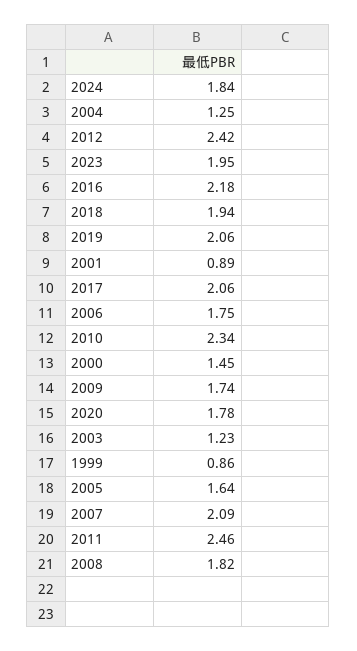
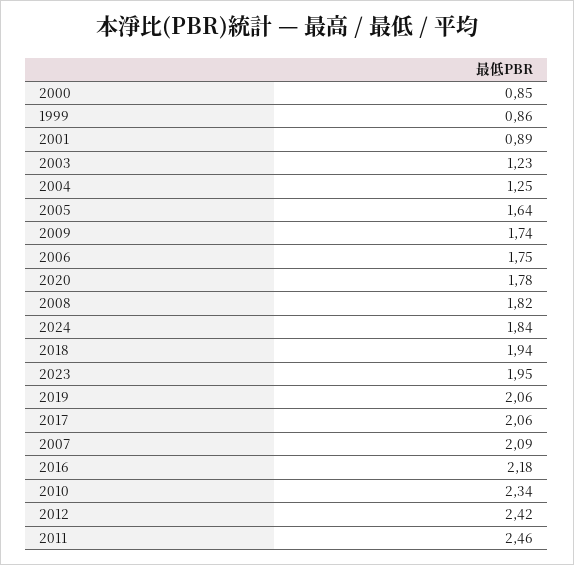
2000: 1.45 -> 0.85

